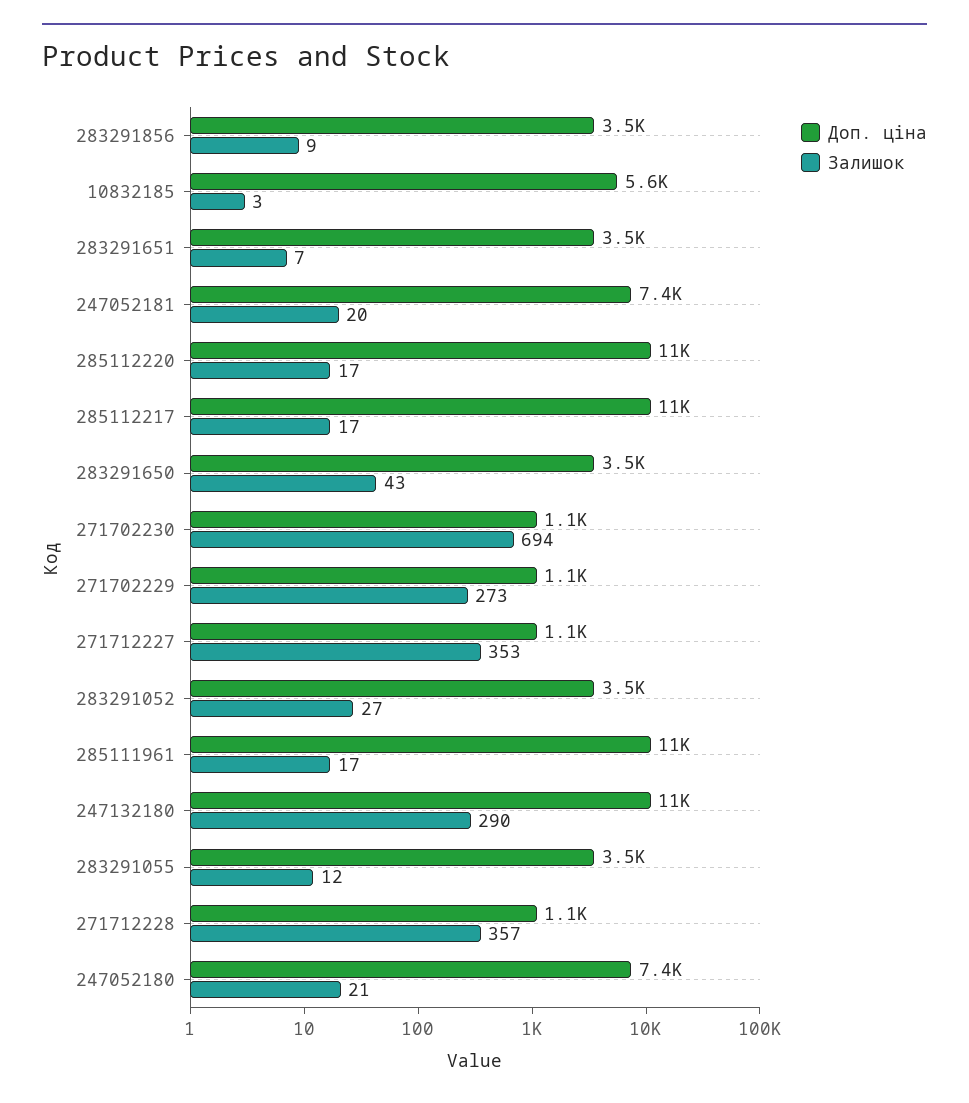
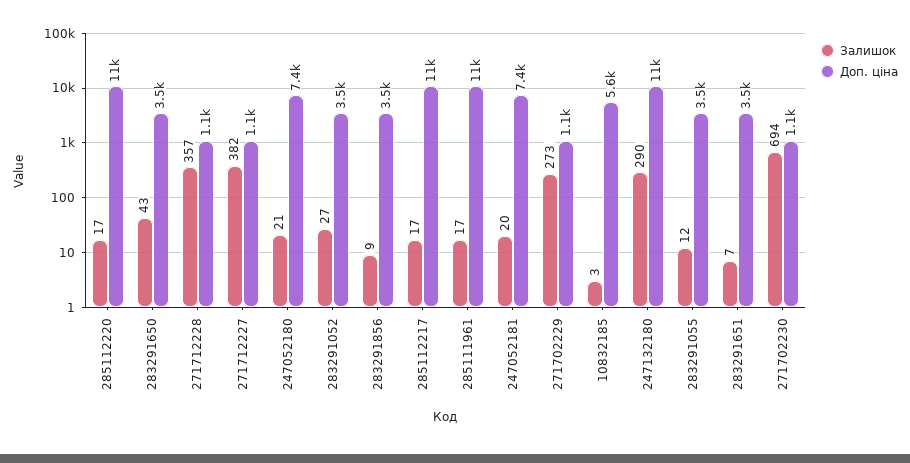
Залишок, 271712227: 353 -> 382

